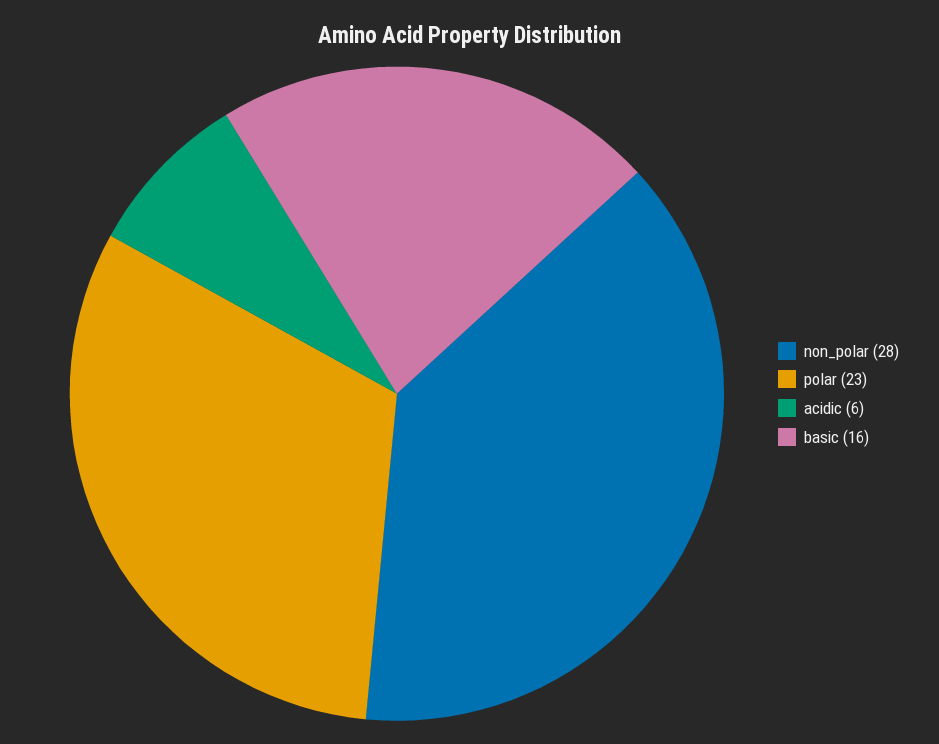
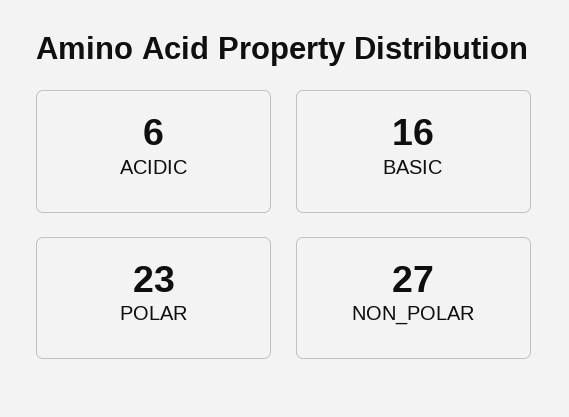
non_polar: 28 -> 27

